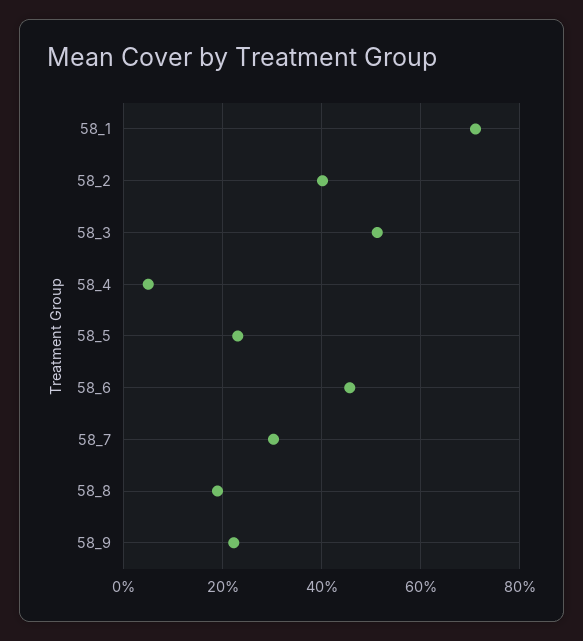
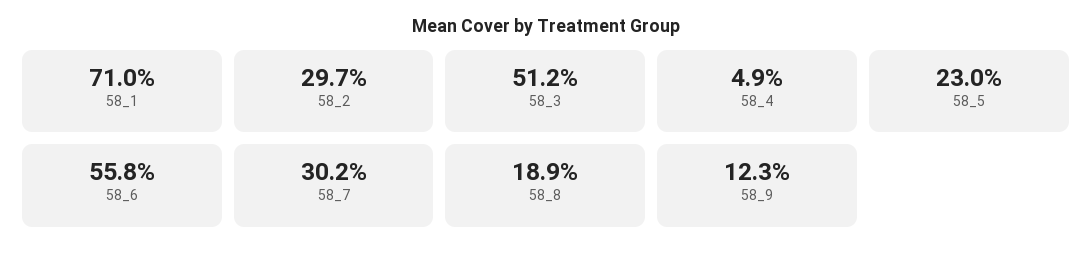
58_2: 40 -> 29.7
58_6: 46 -> 55.8
58_9: 22 -> 12.3

